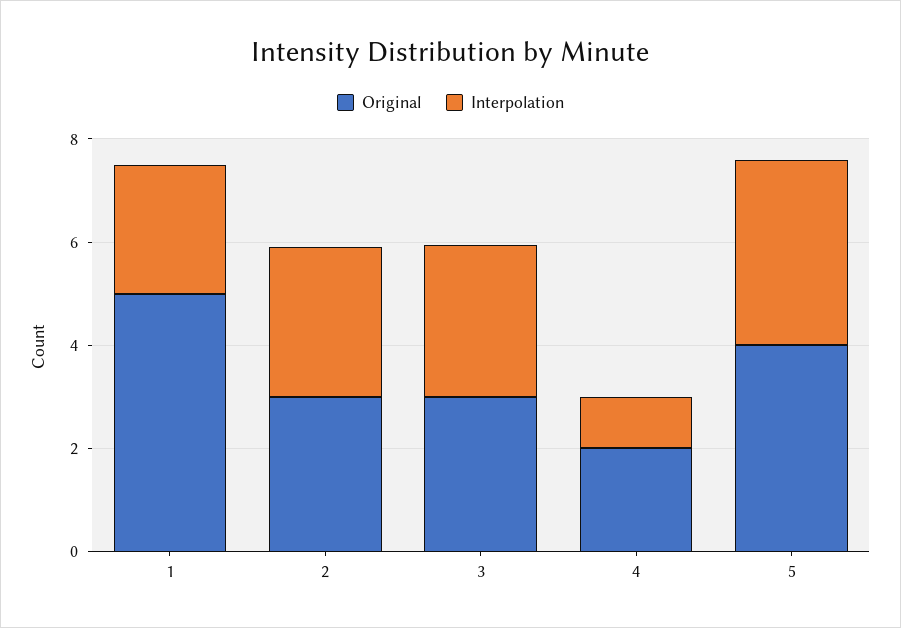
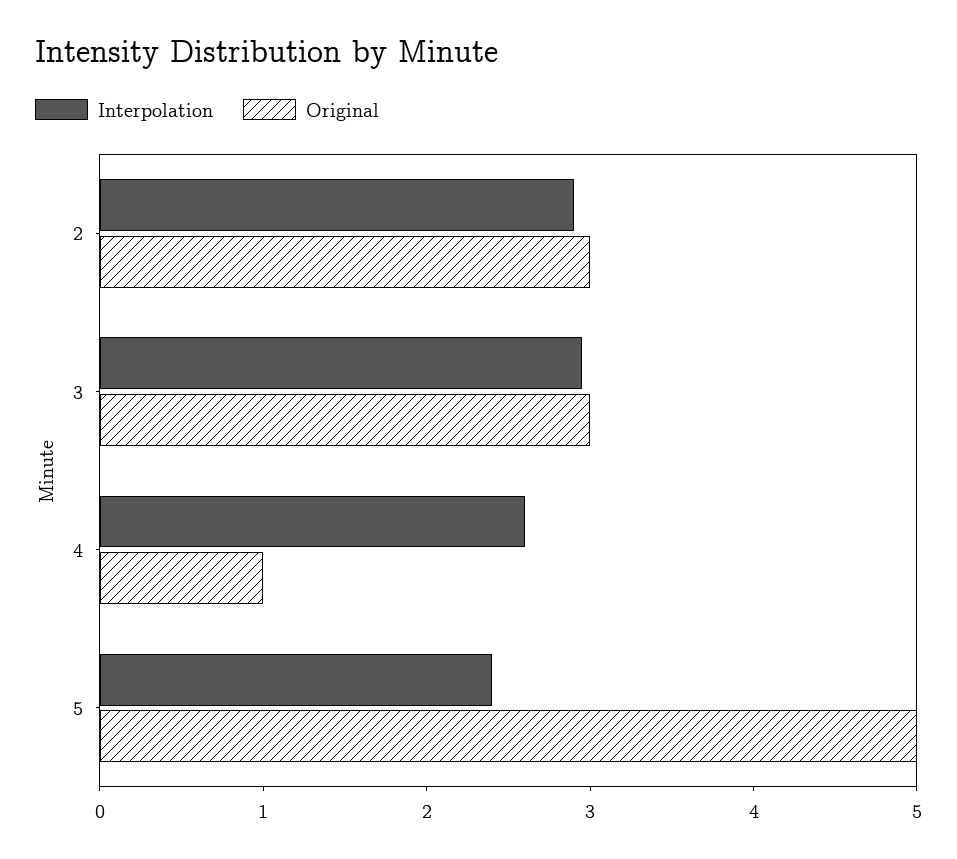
Original, 1: 5 -> none
Interpolation, 1: 2.5 -> none
Original, 4: 2 -> 1
Interpolation, 4: 1 -> 2.6
Original, 5: 4 -> 5
Interpolation, 5: 3.5 -> 2.4

